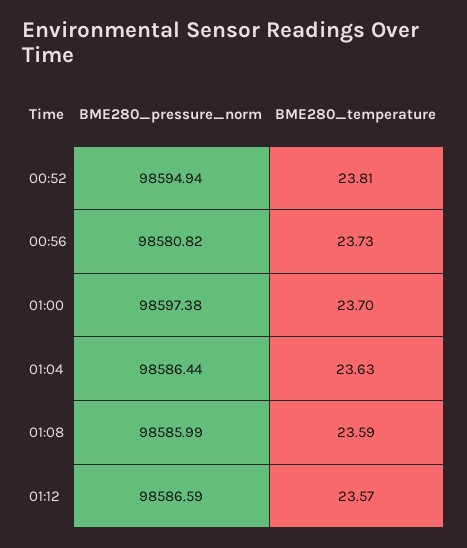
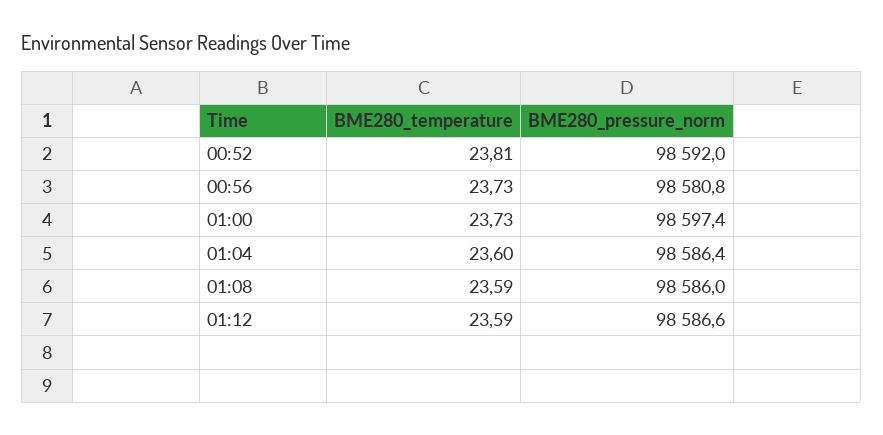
BME280_pressure_norm, 00:52: 98594.94 -> 98592
BME280_temperature, 01:00: 23.7 -> 23.73
BME280_temperature, 01:04: 23.63 -> 23.6
BME280_temperature, 01:12: 23.57 -> 23.59

